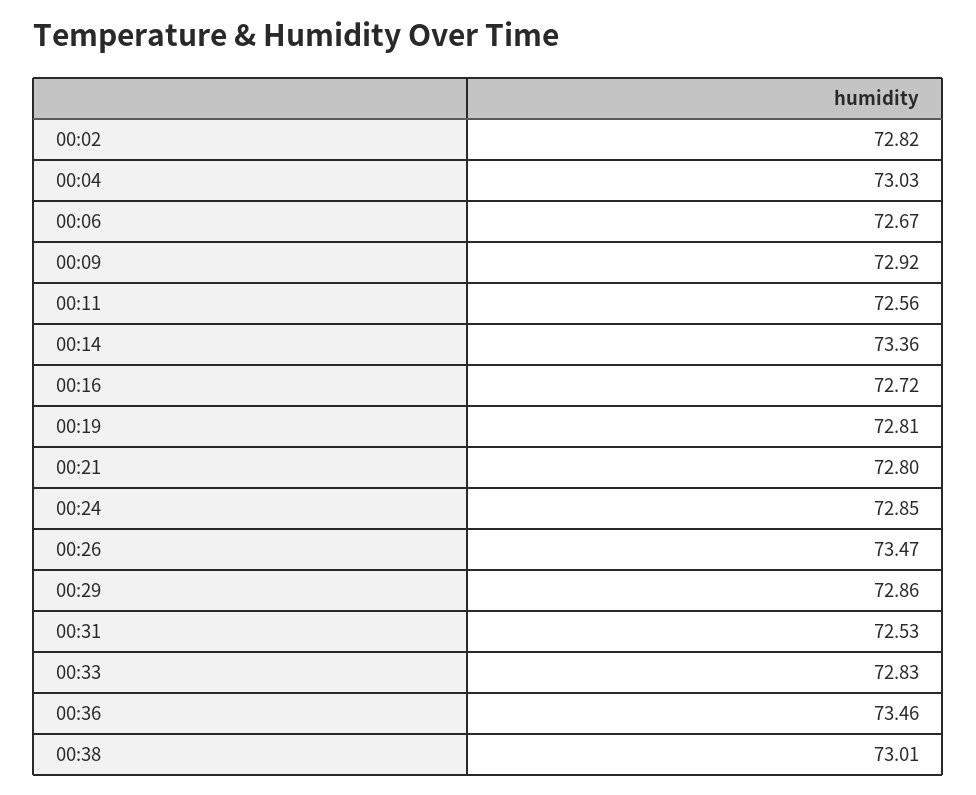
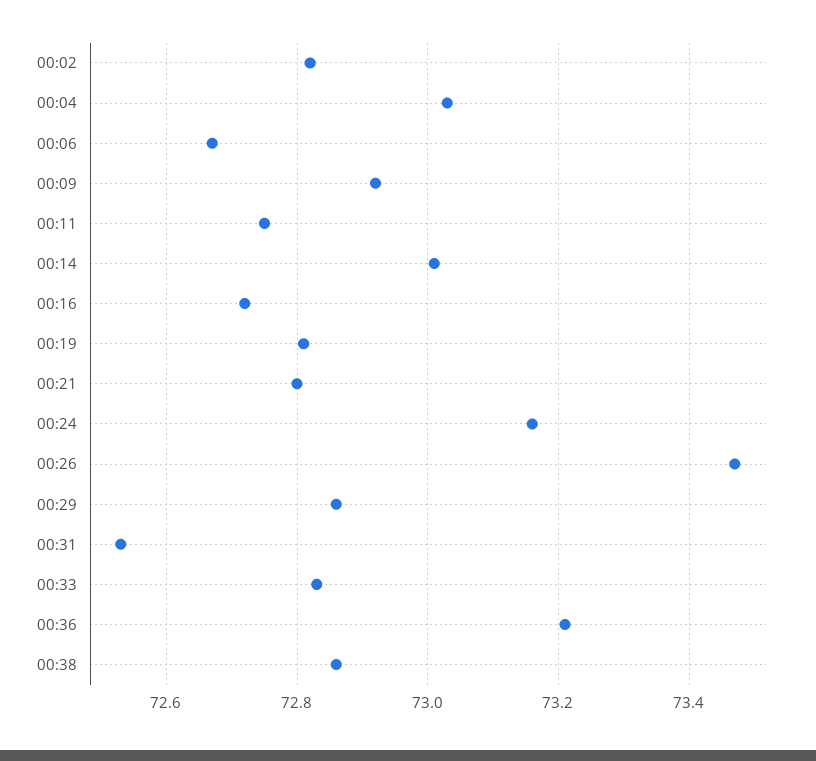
00:11: 72.56 -> 72.75
00:14: 73.36 -> 73
00:24: 72.85 -> 73.15
00:36: 73.46 -> 73.2
00:38: 73.01 -> 72.85

